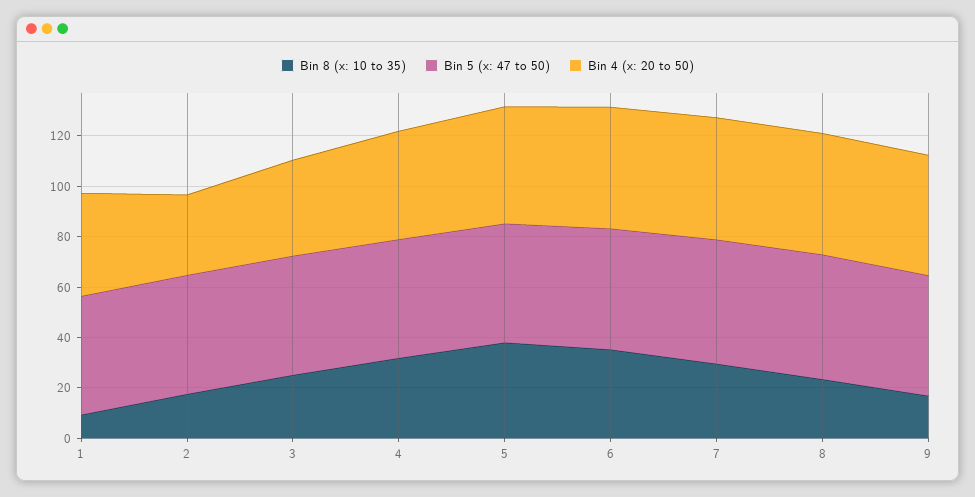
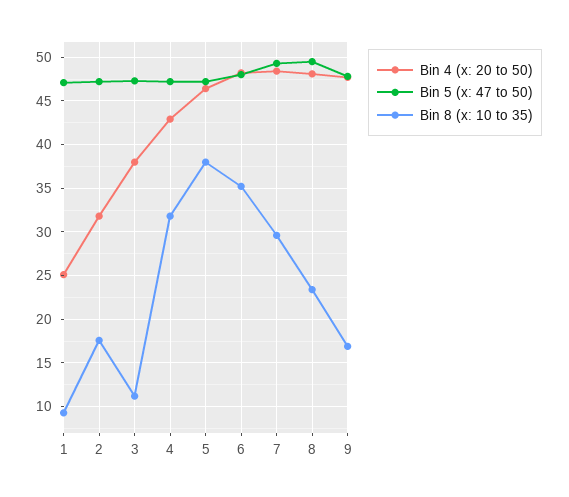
Bin 4 (x: 20 to 50), 1: 40 -> 25
Bin 8 (x: 10 to 35), 3: 25 -> 11

